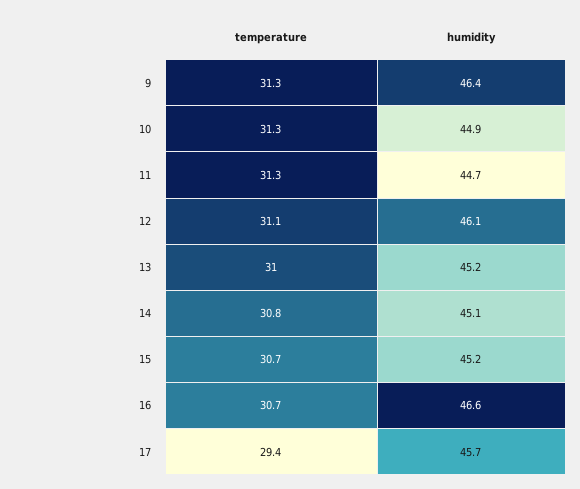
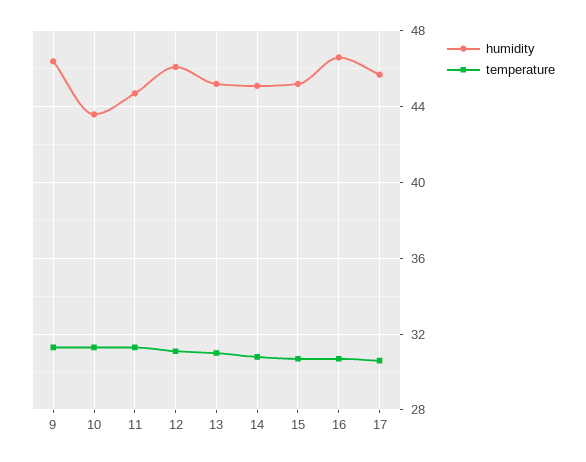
humidity, 10: 44.9 -> 43.5
temperature, 17: 29.4 -> 30.5

